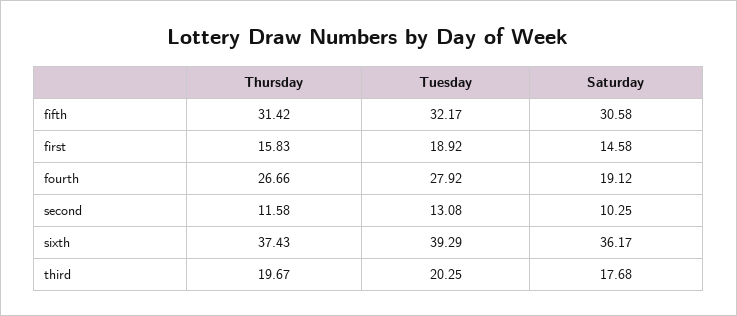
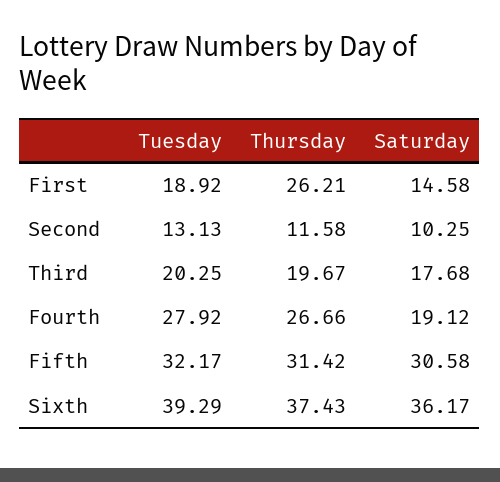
Thursday, first: 15.83 -> 26.21
Tuesday, second: 13.08 -> 13.13

